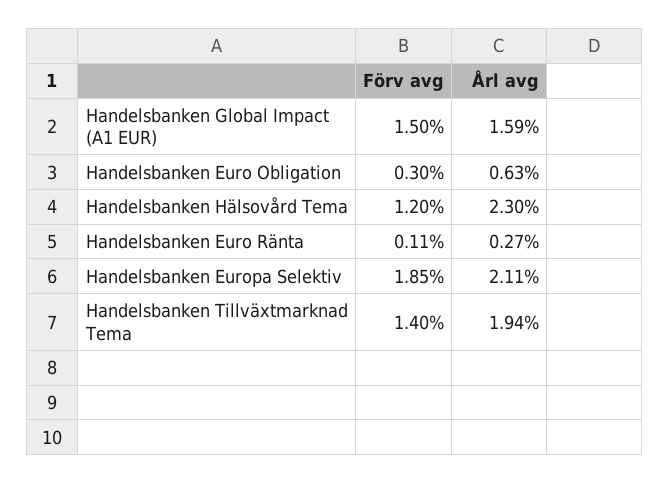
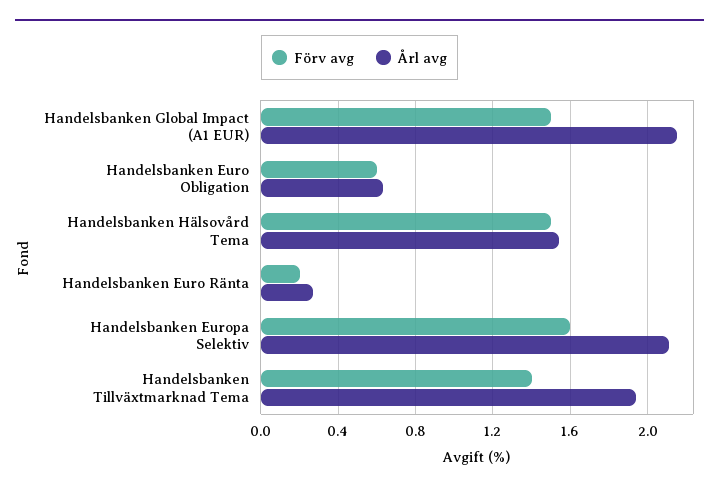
Årl avg, Handelsbanken Global Impact (A1 EUR): 1.59 -> 2.15
Förv avg, Handelsbanken Euro Obligation: 0.3 -> 0.6
Förv avg, Handelsbanken Hälsovård Tema: 1.2 -> 1.5
Årl avg, Handelsbanken Hälsovård Tema: 2.3 -> 1.55
Förv avg, Handelsbanken Euro Ränta: 0.11 -> 0.2
Förv avg, Handelsbanken Europa Selektiv: 1.85 -> 1.6

